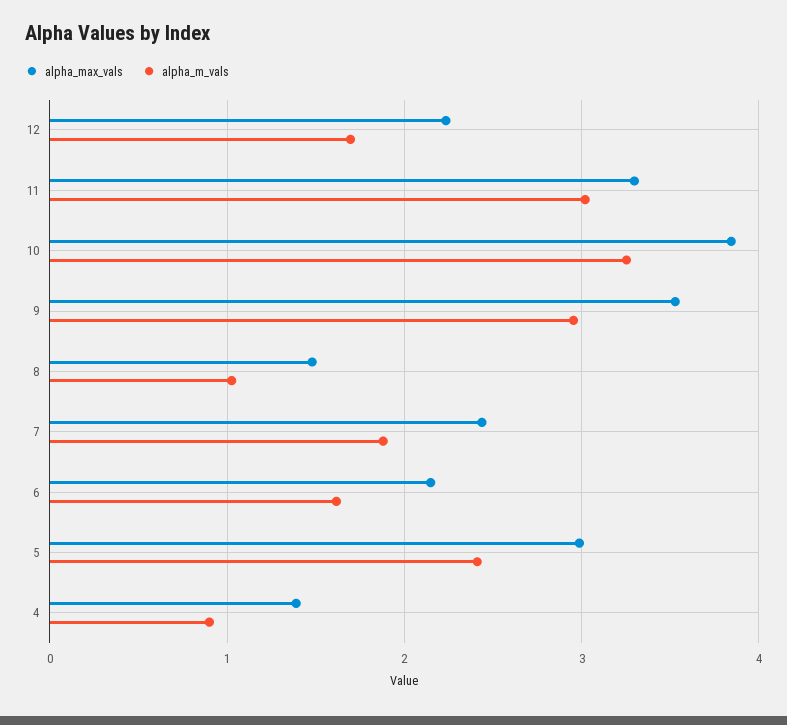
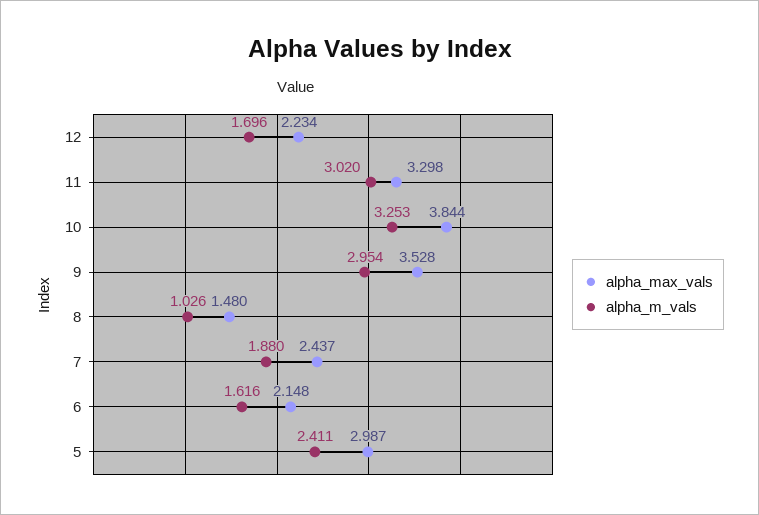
alpha_max_vals, 4: 1.4 -> none
alpha_m_vals, 4: 0.9 -> none

